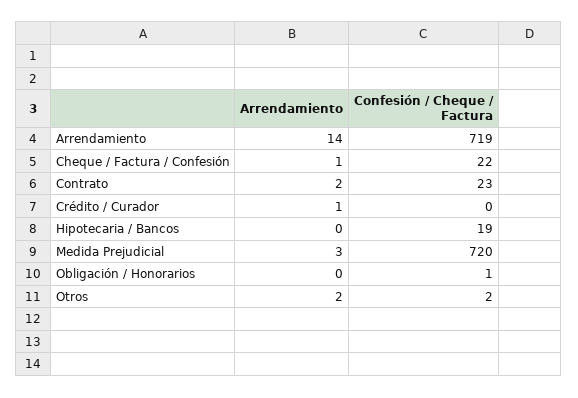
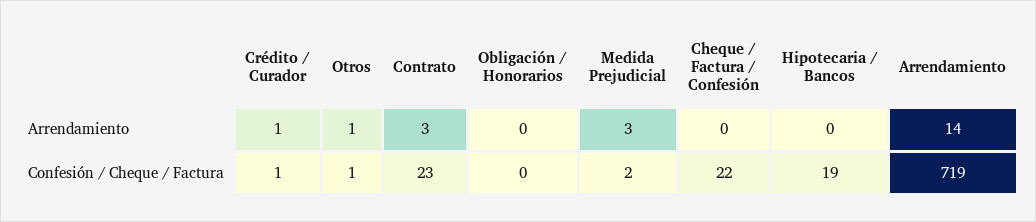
Arrendamiento, Cheque / Factura / Confesión: 1 -> 0
Arrendamiento, Contrato: 2 -> 3
Confesión / Cheque / Factura, Crédito / Curador: 0 -> 1
Confesión / Cheque / Factura, Medida Prejudicial: 720 -> 2
Confesión / Cheque / Factura, Obligación / Honorarios: 1 -> 0
Arrendamiento, Otros: 2 -> 1
Confesión / Cheque / Factura, Otros: 2 -> 1

